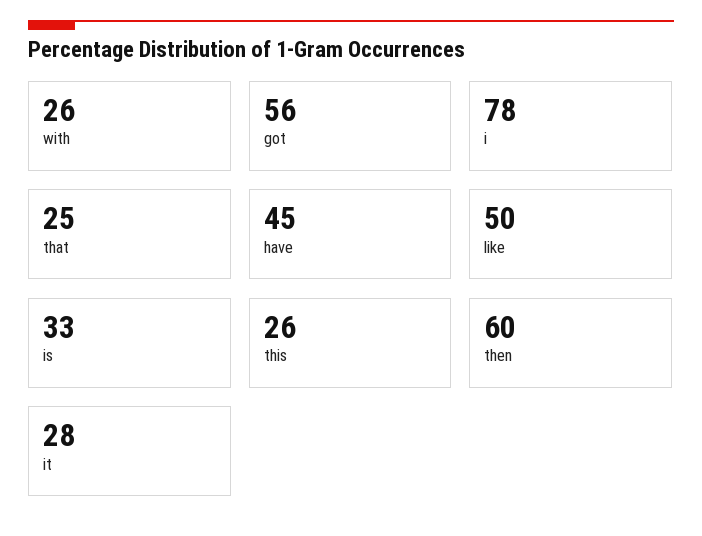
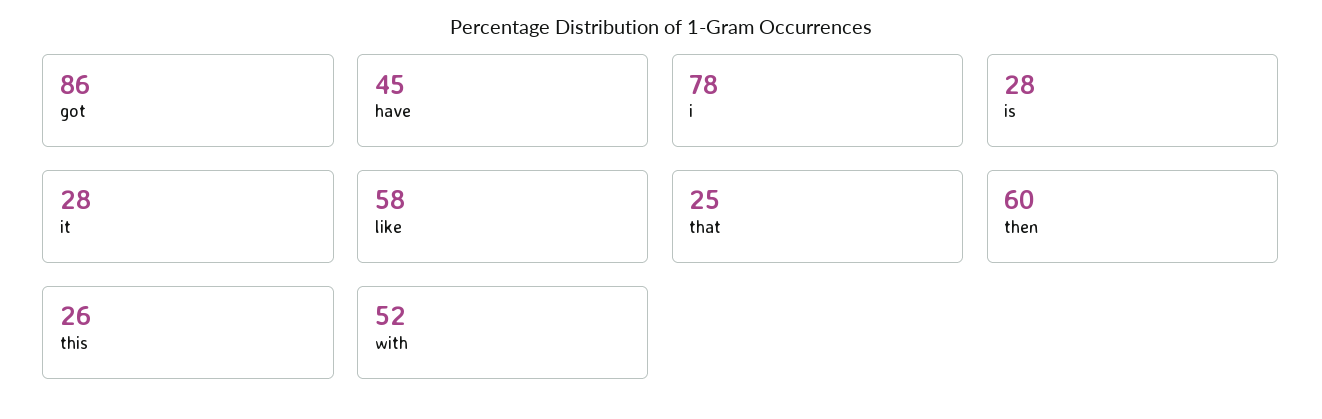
with: 26 -> 52
got: 56 -> 86
like: 50 -> 58
is: 33 -> 28

